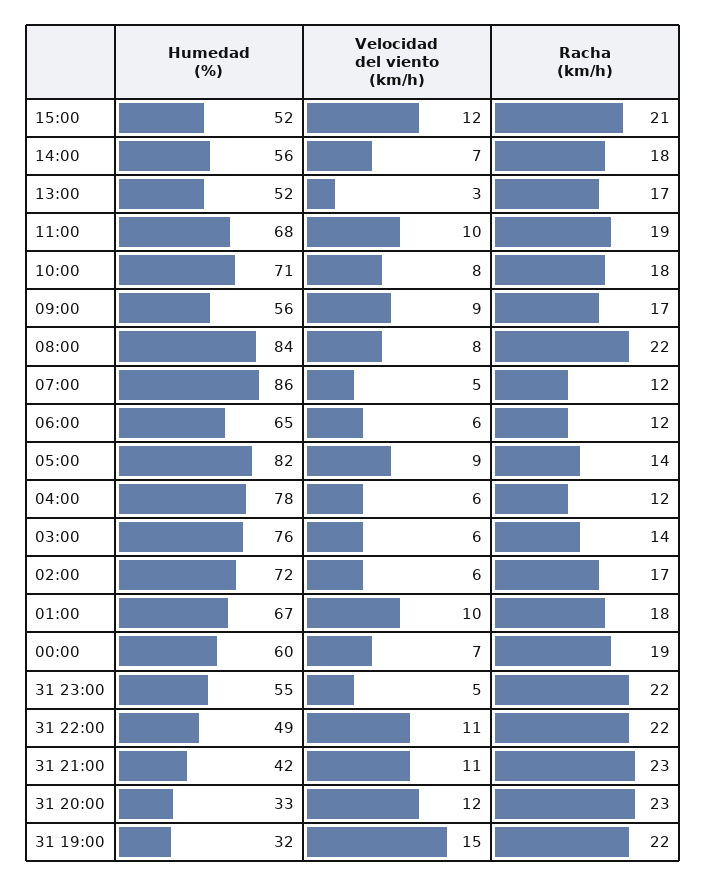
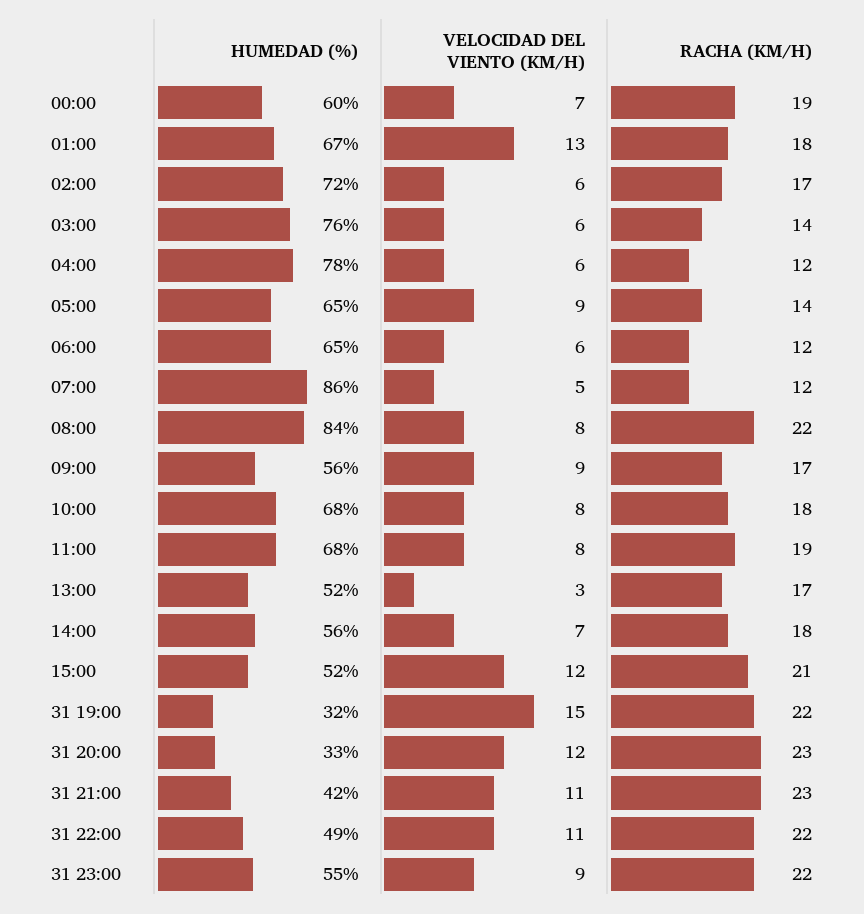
Velocidad del viento (km/h), 11:00: 10 -> 8
Humedad (%), 10:00: 71 -> 68
Humedad (%), 05:00: 82 -> 65
Velocidad del viento (km/h), 01:00: 10 -> 13
Velocidad del viento (km/h), 31 23:00: 5 -> 9

